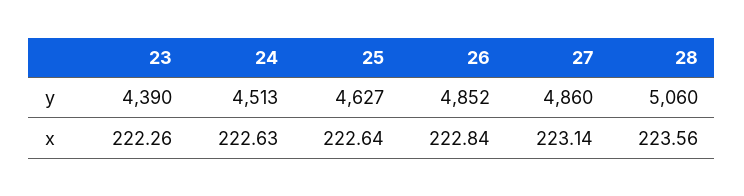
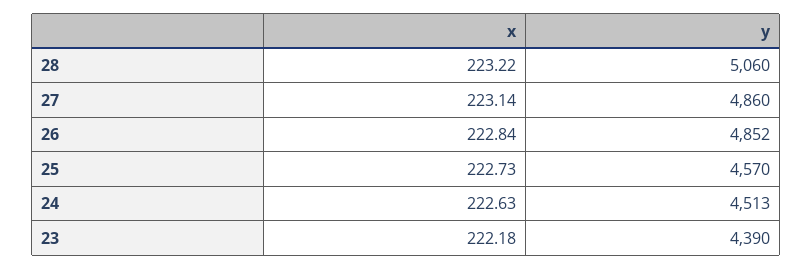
25, y: 4627 -> 4570
23, x: 222.26 -> 222.18
25, x: 222.64 -> 222.73
28, x: 223.56 -> 223.22

